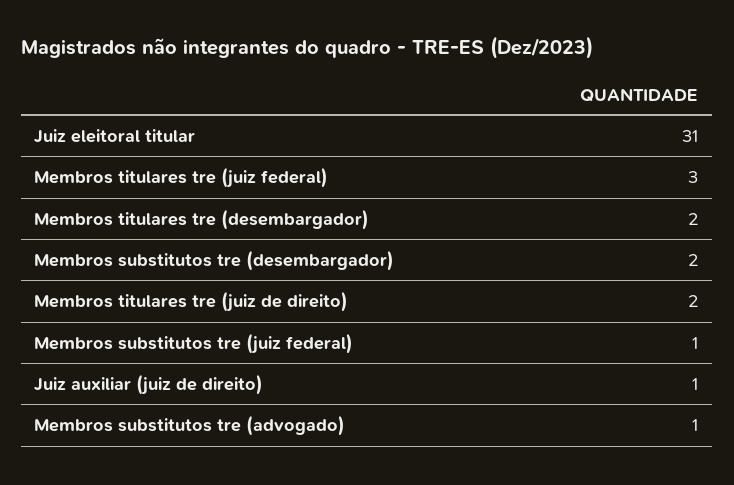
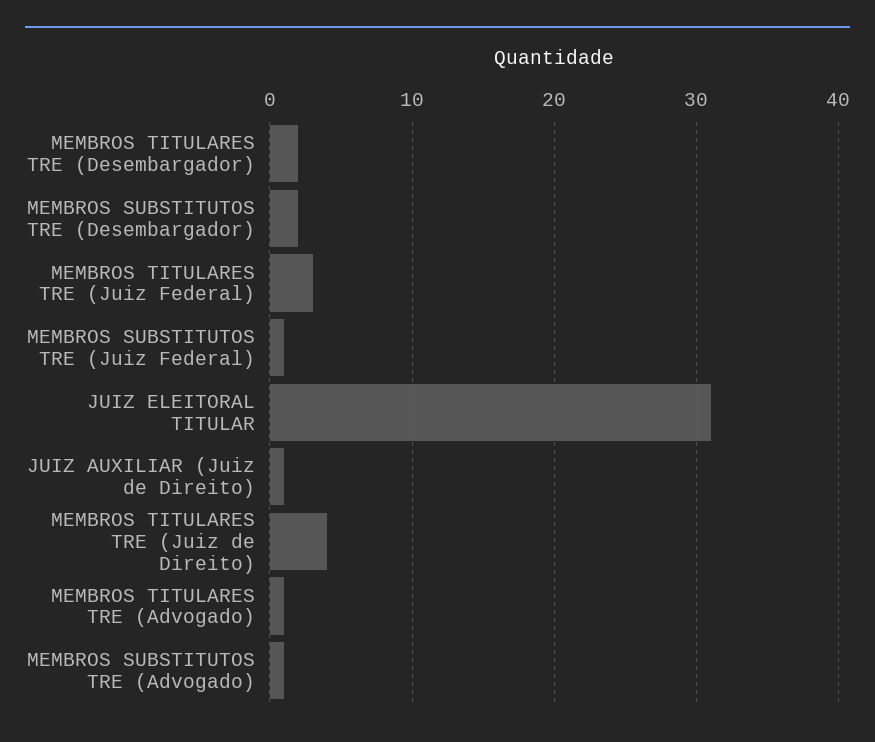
Membros titulares tre (juiz de direito): 2 -> 4
MEMBROS TITULARES TRE (Advogado): none -> 1

